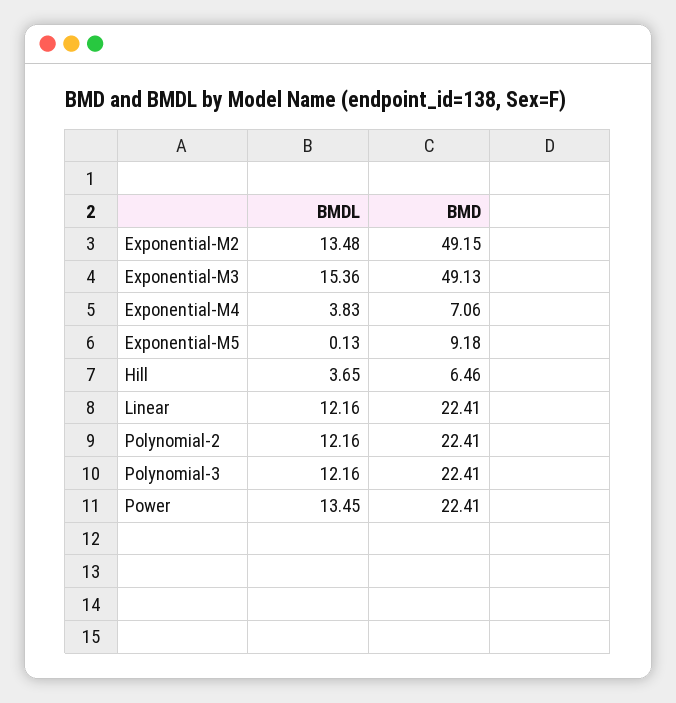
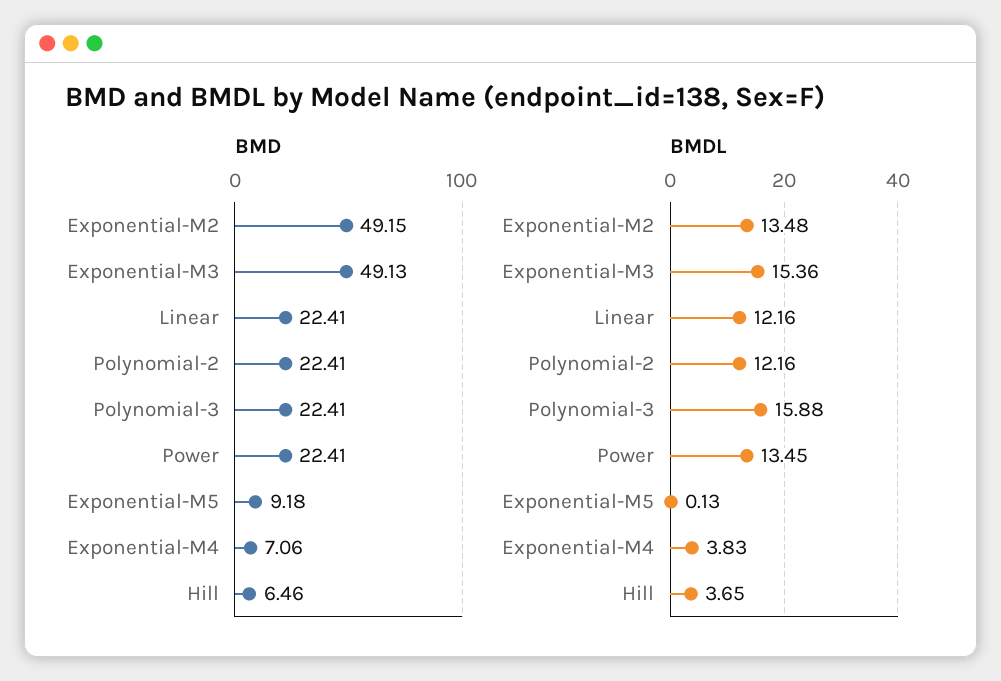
BMDL, Polynomial-3: 12.16 -> 15.88

